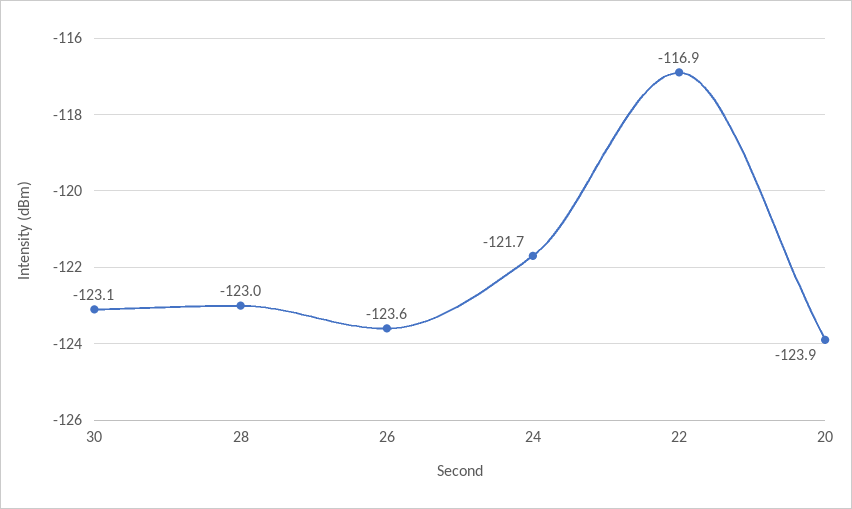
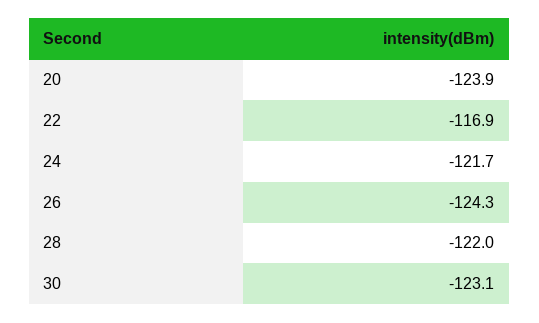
28: -123 -> -122
26: -123.6 -> -124.3

